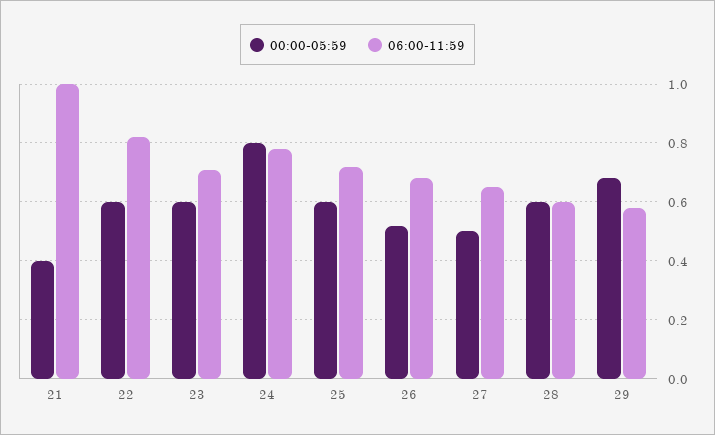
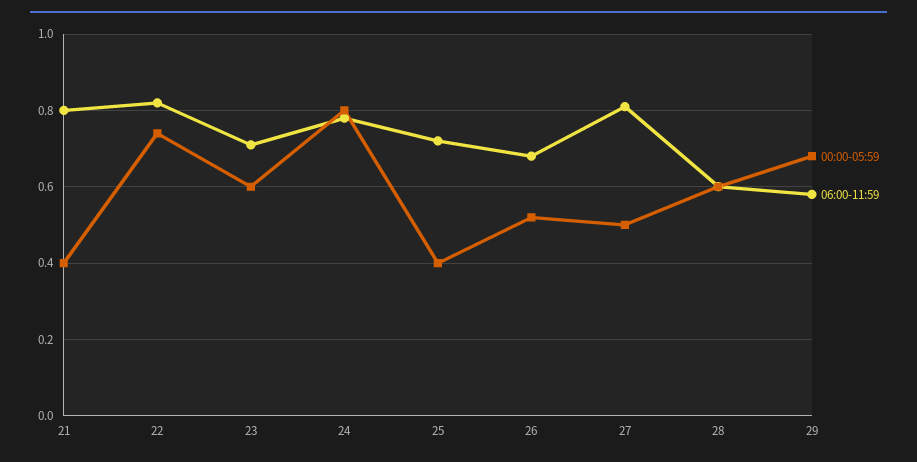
06:00-11:59, 21: 1 -> 0.8
00:00-05:59, 22: 0.6 -> 0.75
00:00-05:59, 25: 0.6 -> 0.4
06:00-11:59, 27: 0.65 -> 0.8

